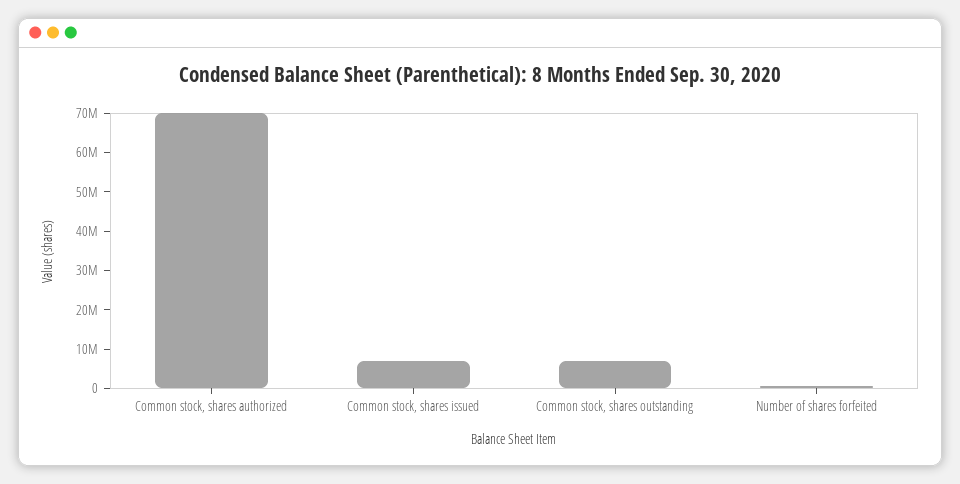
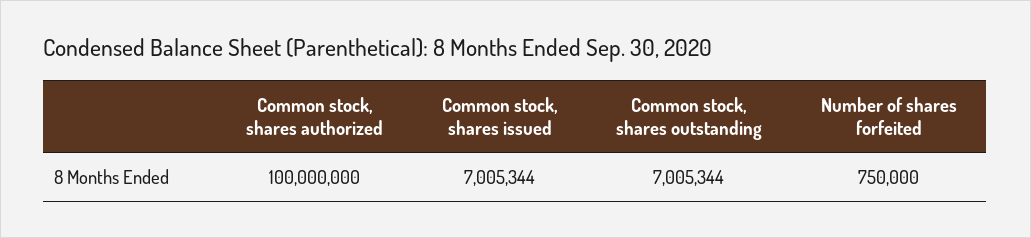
Common stock, shares authorized: 70000000 -> 100000000

